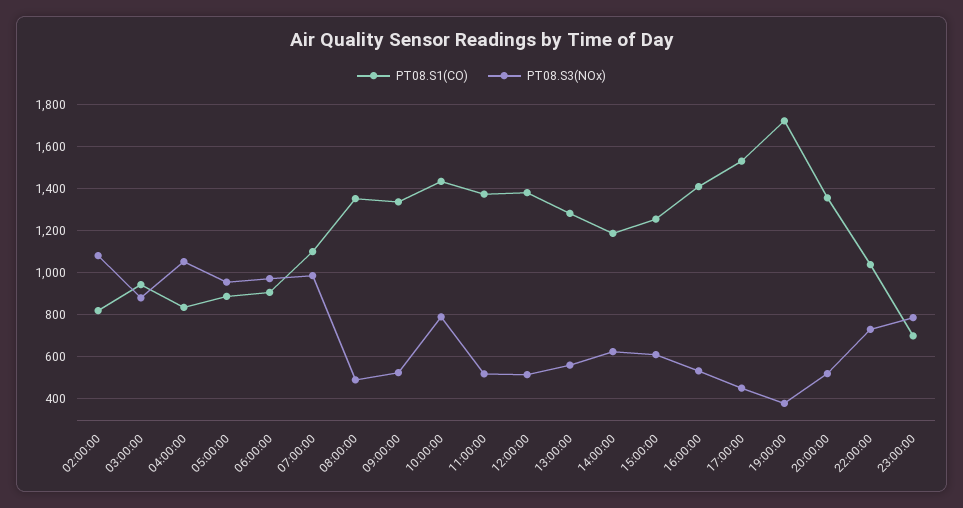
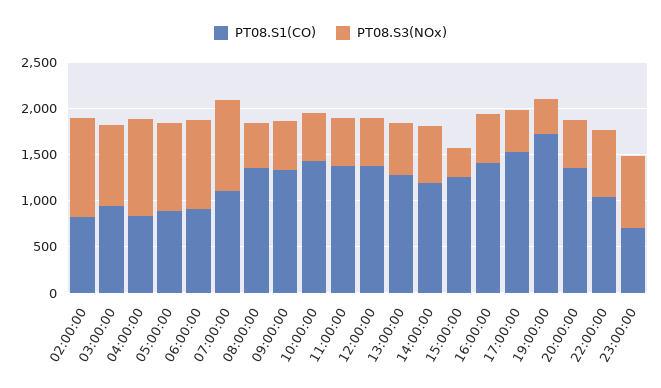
PT08.S3(NOx), 10:00:00: 800 -> 500
PT08.S3(NOx), 15:00:00: 600 -> 300

